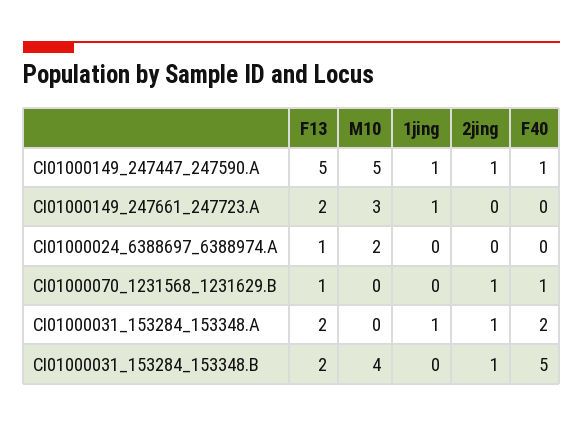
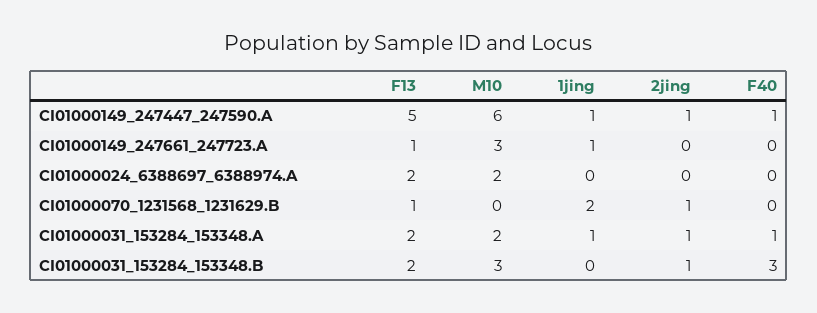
M10, CI01000149_247447_247590.A: 5 -> 6
F13, CI01000149_247661_247723.A: 2 -> 1
F13, CI01000024_6388697_6388974.A: 1 -> 2
1jing, CI01000070_1231568_1231629.B: 0 -> 2
F40, CI01000070_1231568_1231629.B: 1 -> 0
M10, CI01000031_153284_153348.A: 0 -> 2
F40, CI01000031_153284_153348.A: 2 -> 1
M10, CI01000031_153284_153348.B: 4 -> 3
F40, CI01000031_153284_153348.B: 5 -> 3

